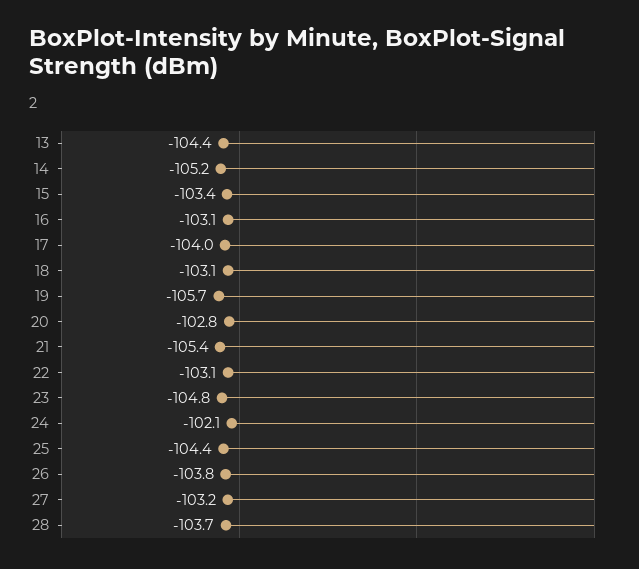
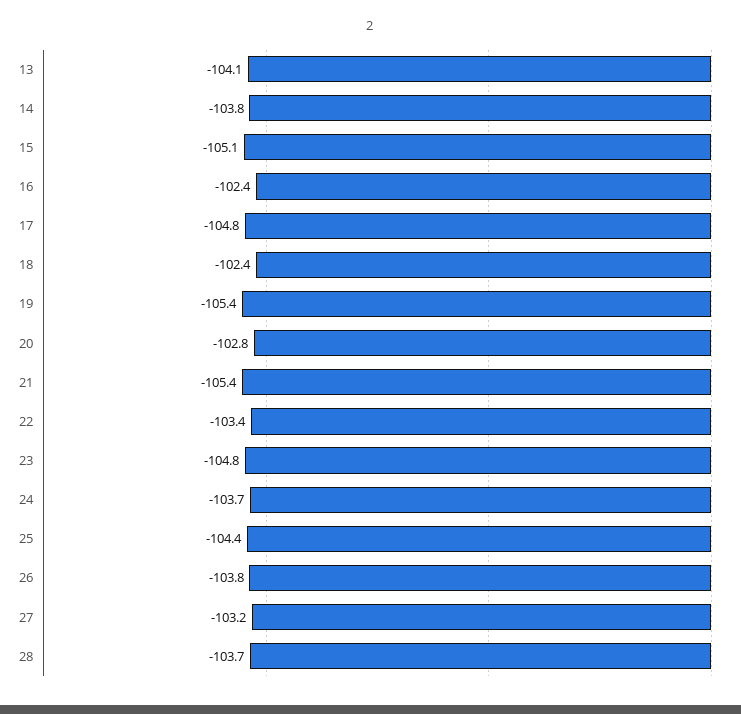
13: -104.4 -> -104.1
14: -105.2 -> -103.8
15: -103.4 -> -105.1
16: -103.1 -> -102.4
17: -104 -> -104.8
18: -103.1 -> -102.4
19: -105.7 -> -105.4
22: -103.1 -> -103.4
24: -102.1 -> -103.7

